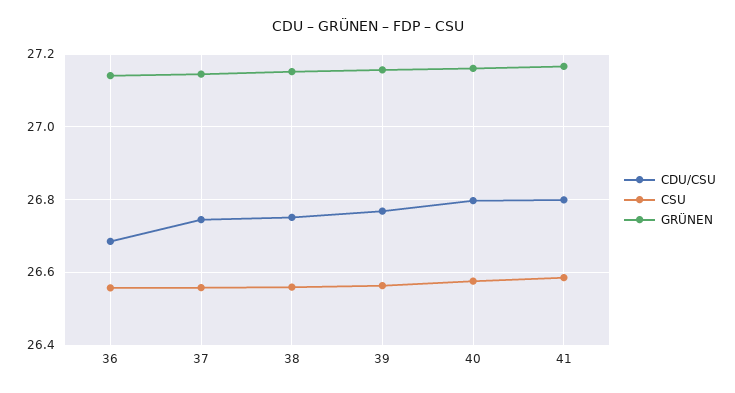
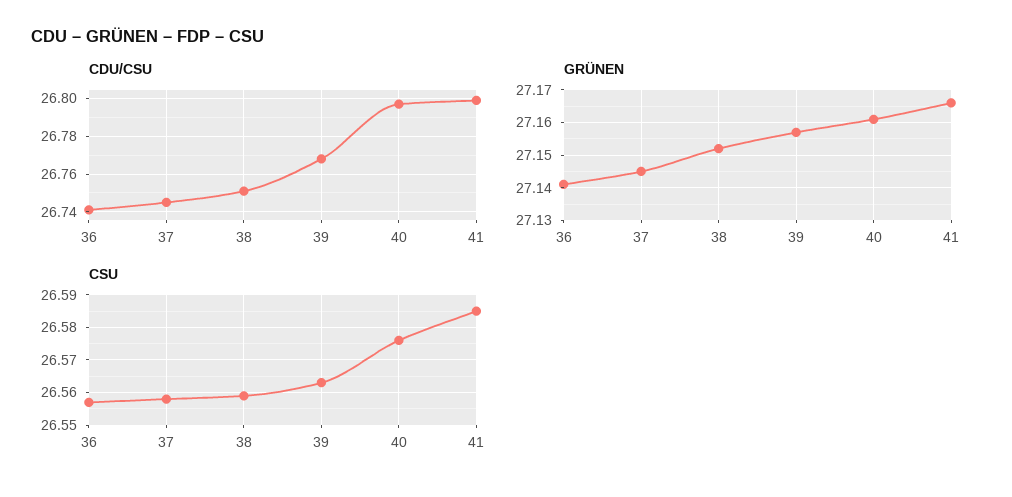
CDU/CSU, 36: 26.68 -> 26.74

